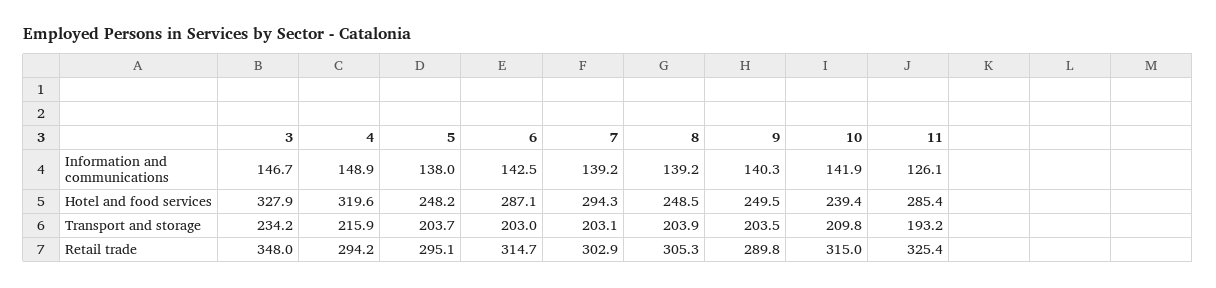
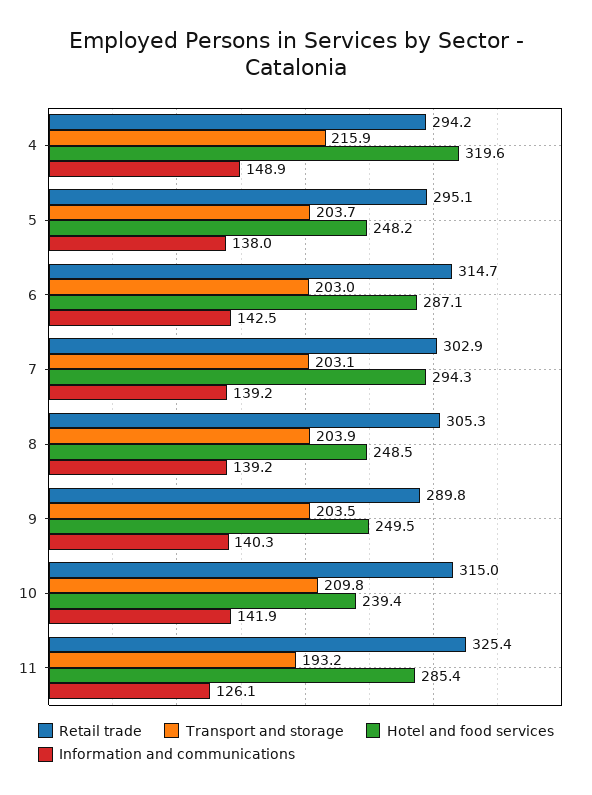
Information and communications, 3: 146.7 -> none
Hotel and food services, 3: 327.9 -> none
Transport and storage, 3: 234.2 -> none
Retail trade, 3: 348 -> none

